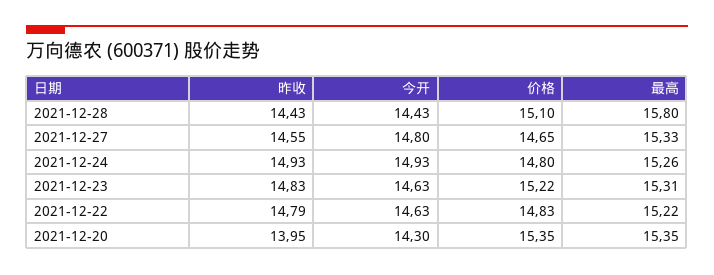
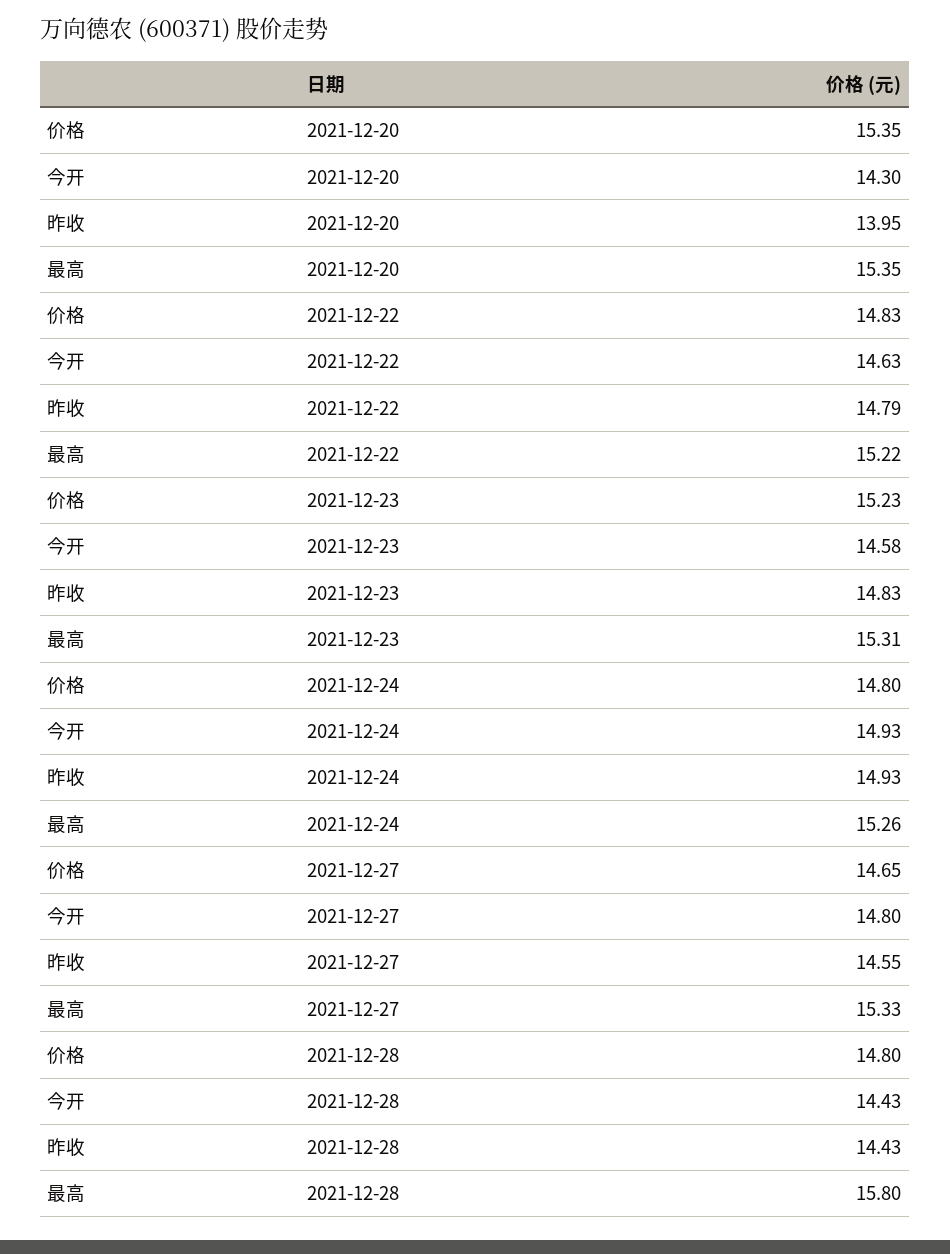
价格, 2021-12-28: 15.1 -> 14.8
今开, 2021-12-23: 14.63 -> 14.58
价格, 2021-12-23: 15.22 -> 15.23

